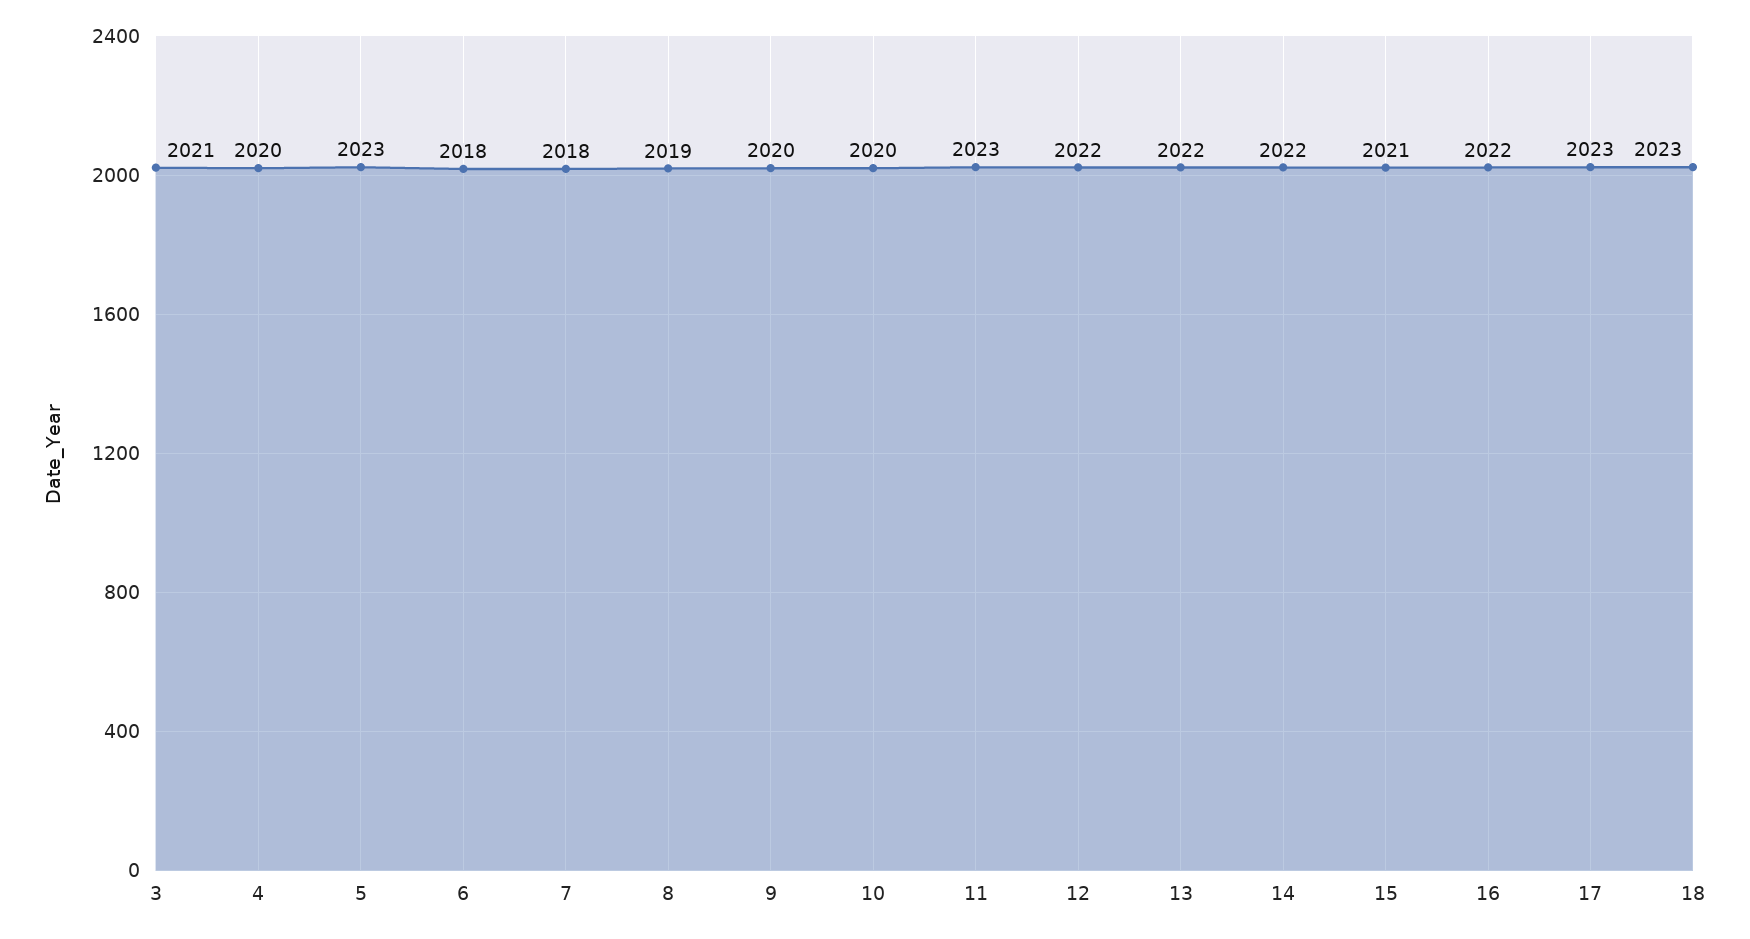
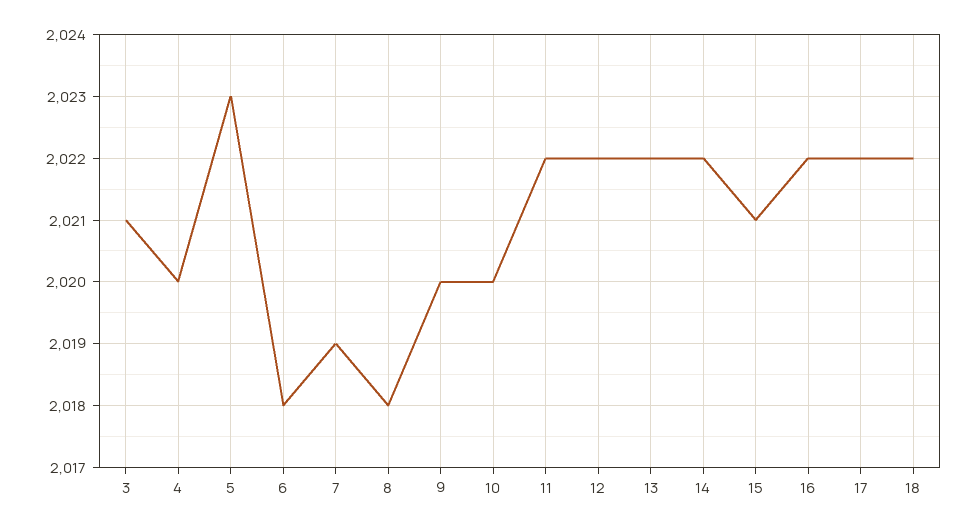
7: 2018 -> 2019
8: 2019 -> 2018
11: 2023 -> 2022
17: 2023 -> 2022
18: 2023 -> 2022

